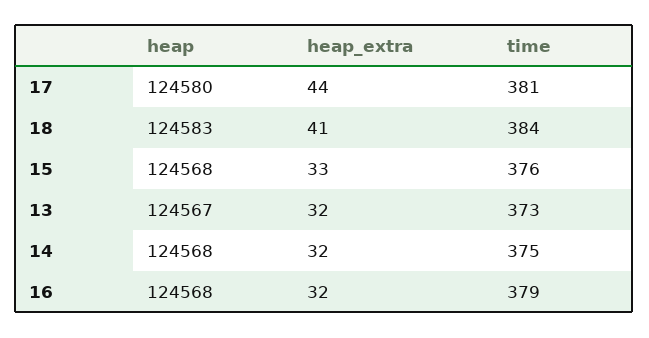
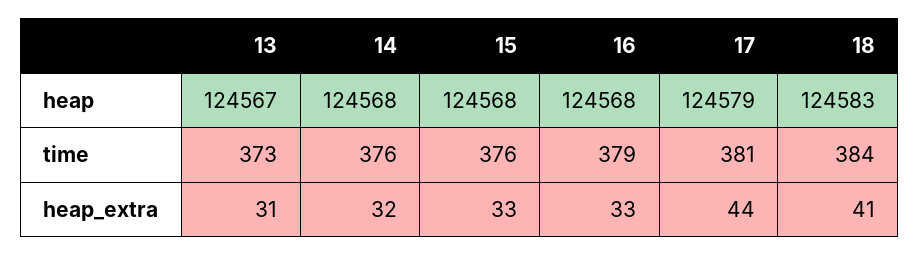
heap, 17: 124580 -> 124579
heap_extra, 13: 32 -> 31
time, 14: 375 -> 376
heap_extra, 16: 32 -> 33

